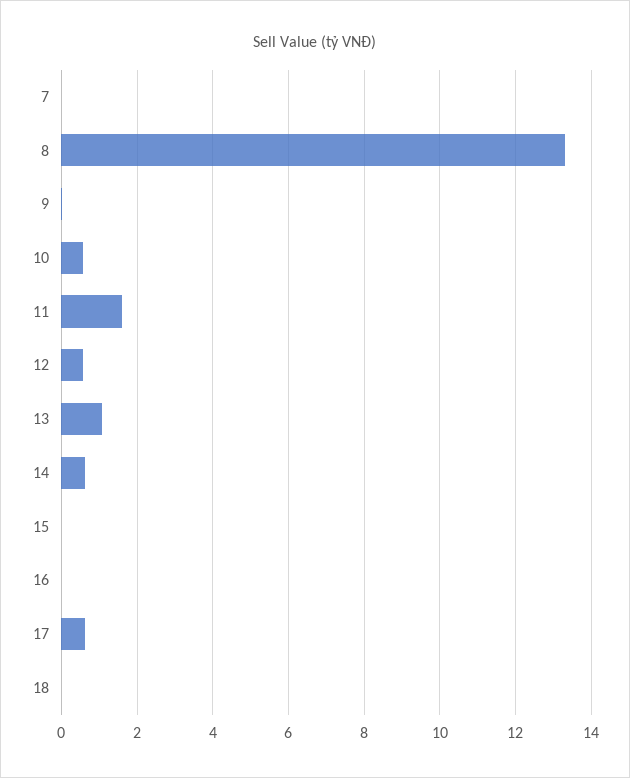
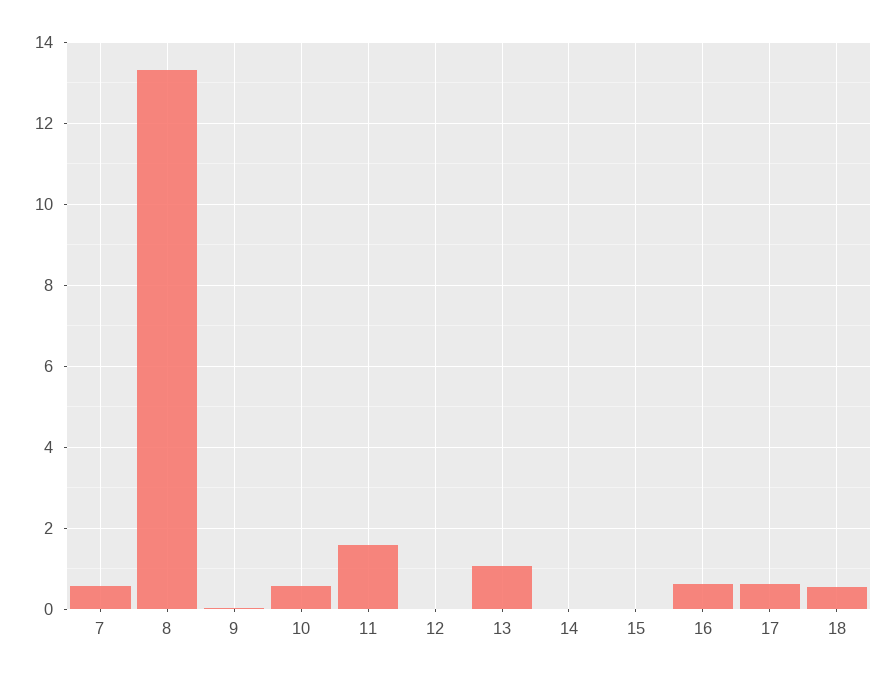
7: 0 -> 0.6
12: 0.6 -> 0
14: 0.6 -> 0
16: 0 -> 0.6
18: 0 -> 0.6

